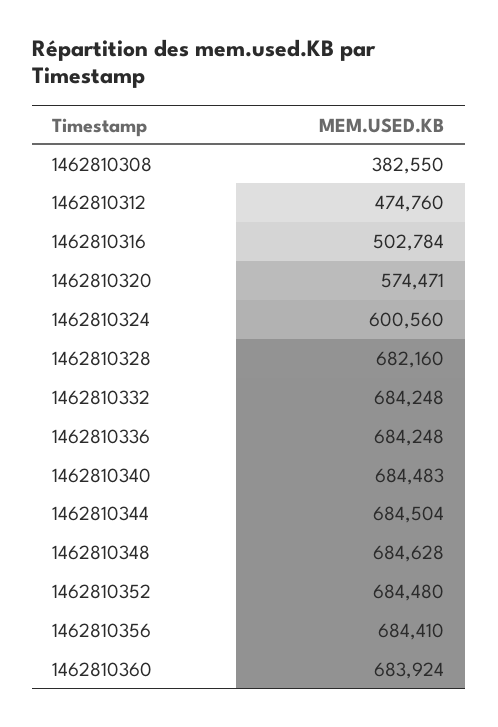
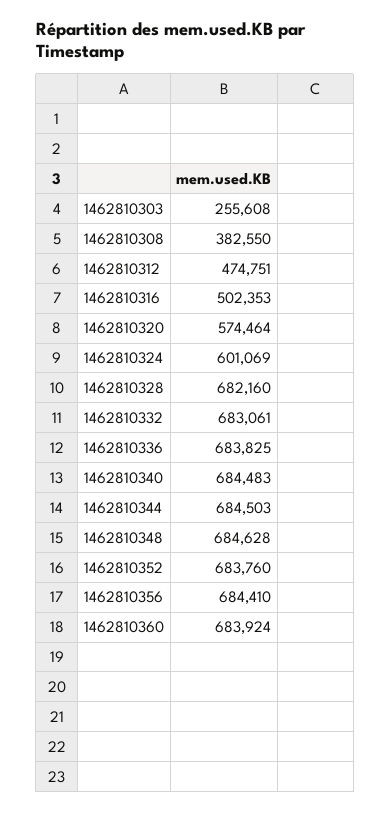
1462810312: 474760 -> 474751
1462810316: 502784 -> 502353
1462810320: 574471 -> 574464
1462810324: 600560 -> 601069
1462810332: 684248 -> 683061
1462810336: 684248 -> 683825
1462810344: 684504 -> 684503
1462810352: 684480 -> 683760
1462810303: none -> 255608

